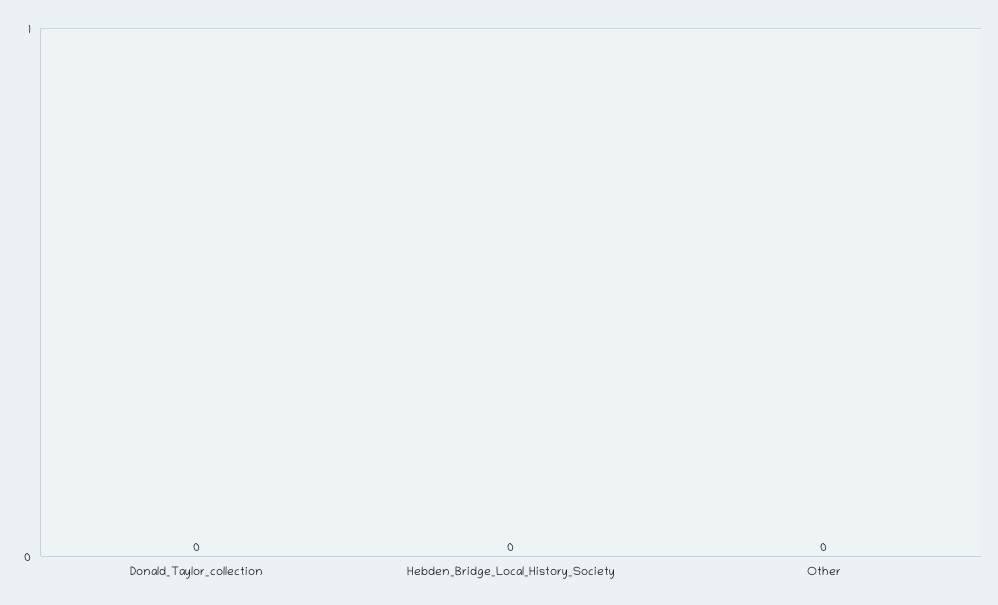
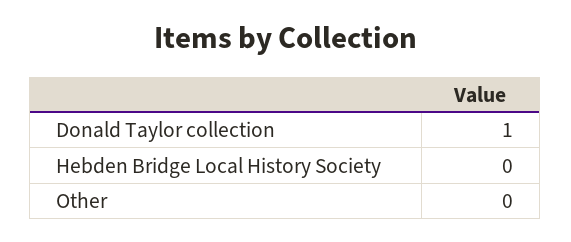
Donald_Taylor_collection: 0 -> 1

